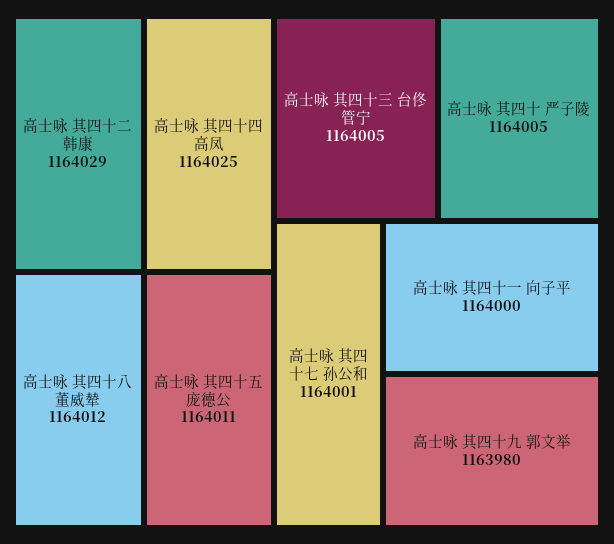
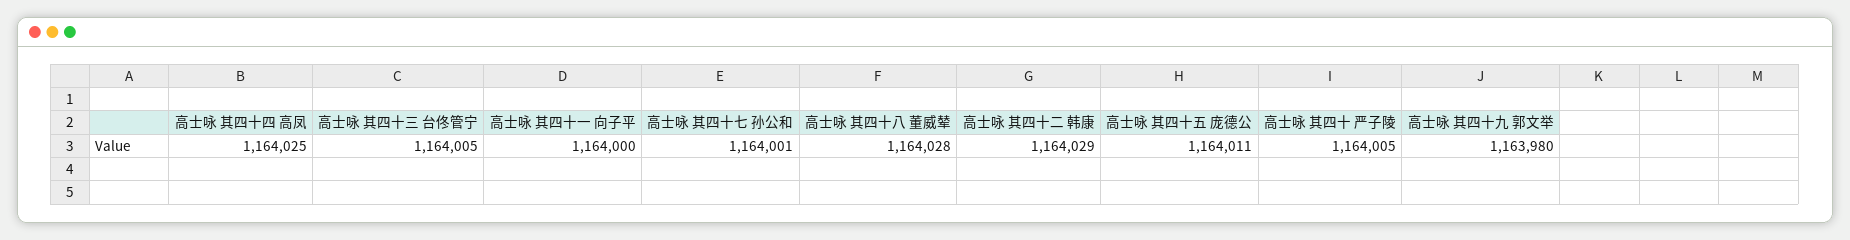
高士咏 其四十八 董威辇: 1164012 -> 1164028

